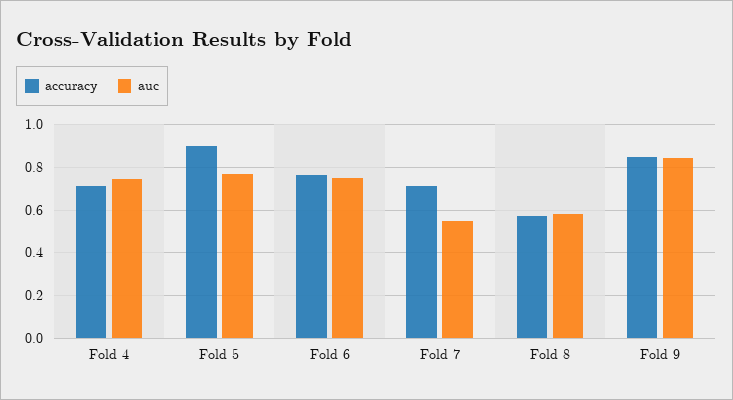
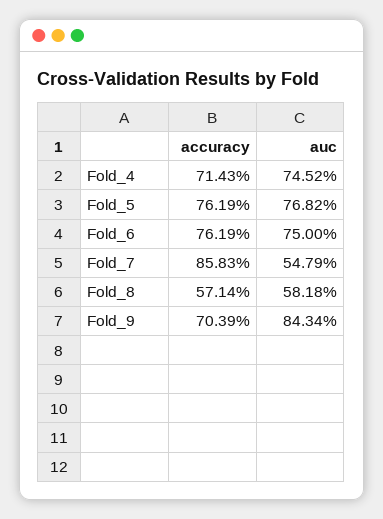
accuracy, Fold 5: 0.9 -> 0.7619
accuracy, Fold 7: 0.7 -> 0.8583
accuracy, Fold 9: 0.85 -> 0.7039

